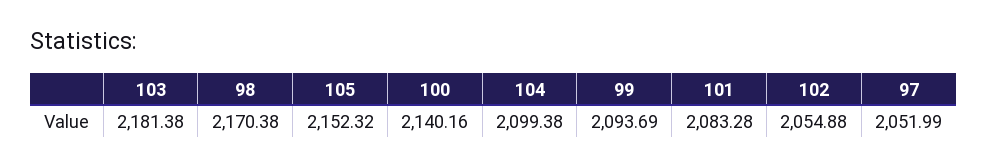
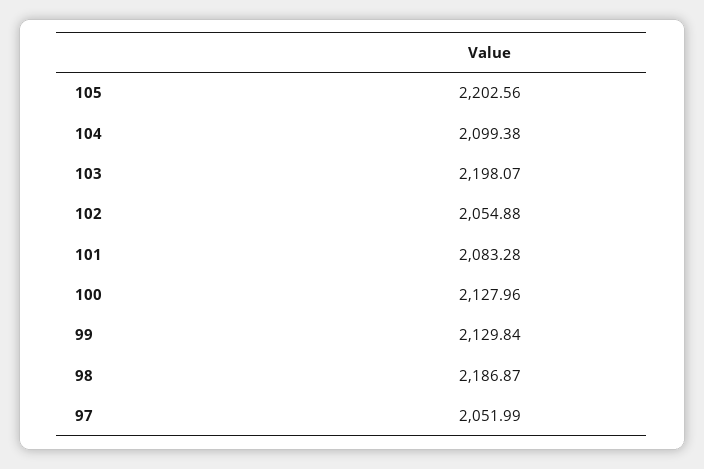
103: 2181.38 -> 2198.07
98: 2170.38 -> 2186.87
105: 2152.32 -> 2202.56
100: 2140.16 -> 2127.96
99: 2093.69 -> 2129.84

